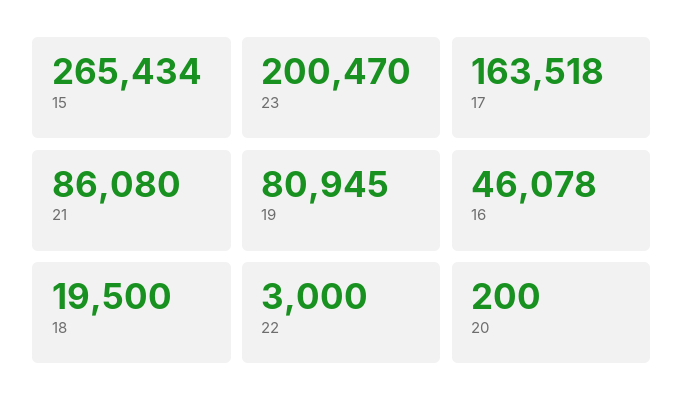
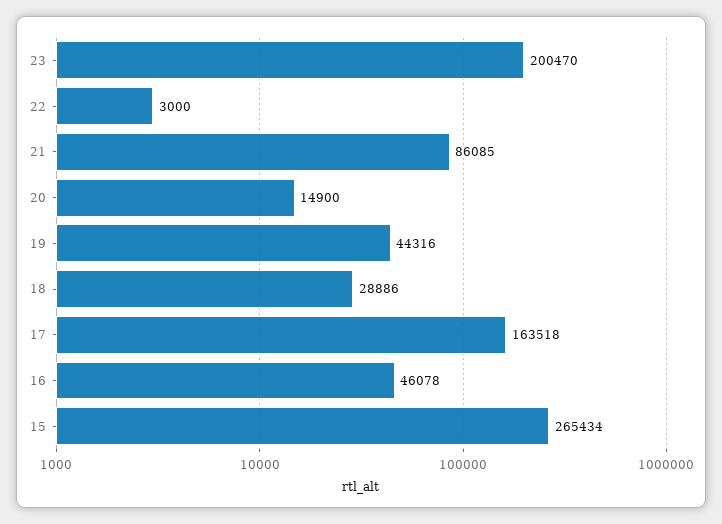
21: 86080 -> 86085
19: 80945 -> 44316
18: 19500 -> 28886
20: 200 -> 14900

